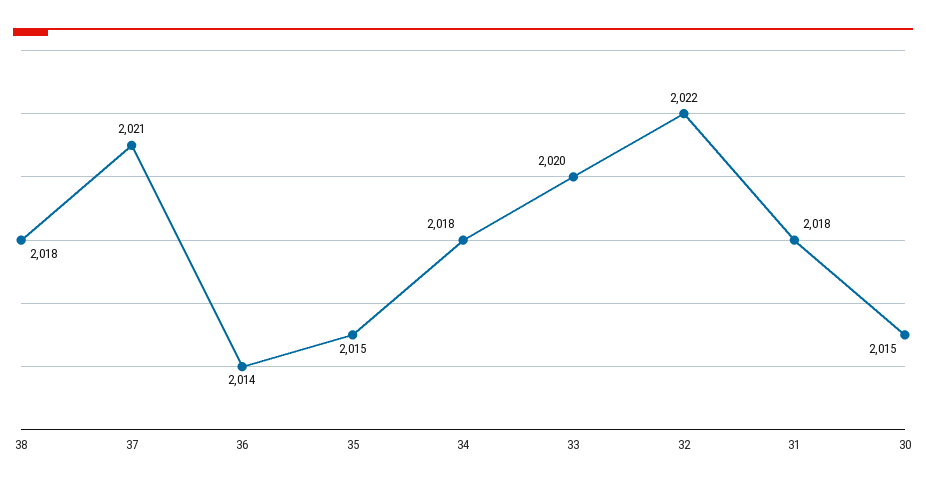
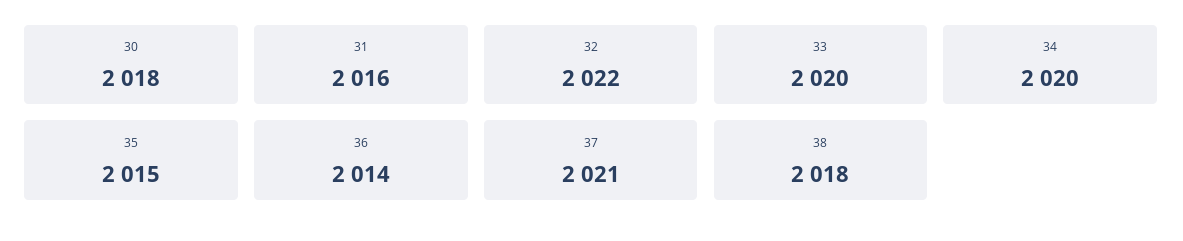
34: 2018 -> 2020
31: 2018 -> 2016
30: 2015 -> 2018

